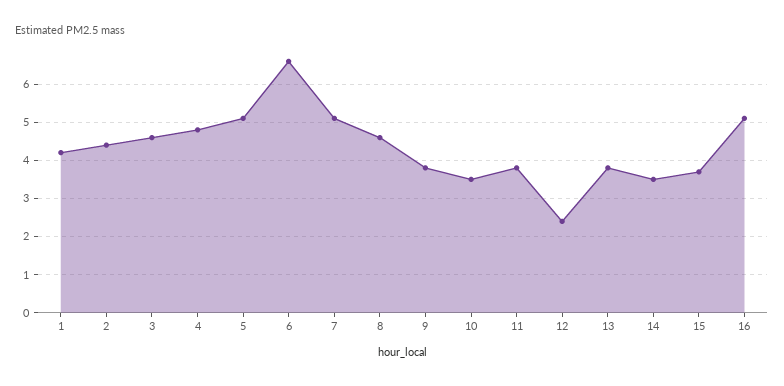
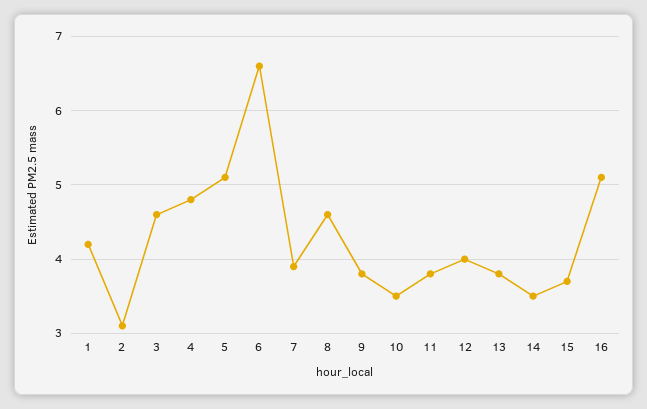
2: 4.5 -> 3.1
7: 5 -> 3.9
12: 2.5 -> 4

